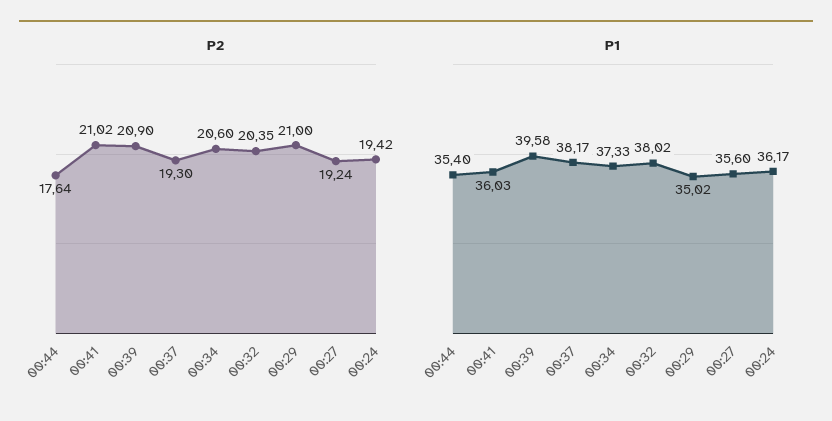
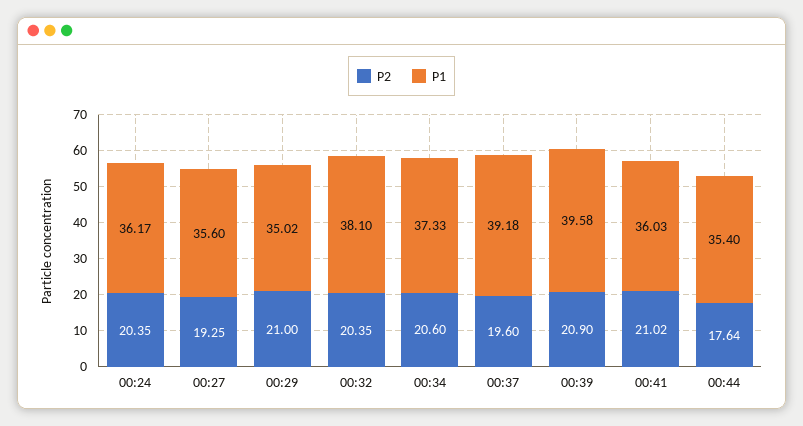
P2, 00:37: 19.3 -> 19.6
P2, 00:27: 19.24 -> 19.25
P2, 00:24: 19.42 -> 20.35
P1, 00:37: 38.17 -> 39.18
P1, 00:32: 38.02 -> 38.1

